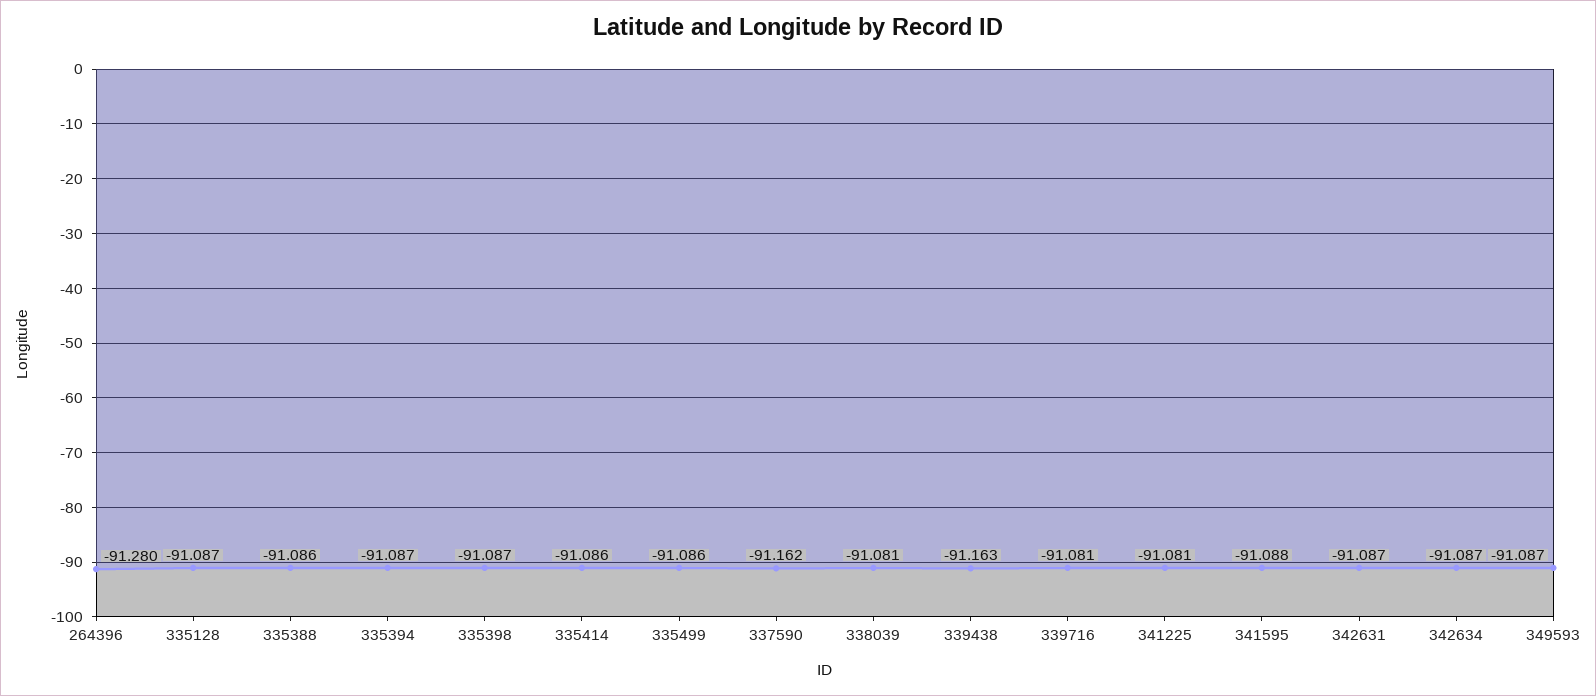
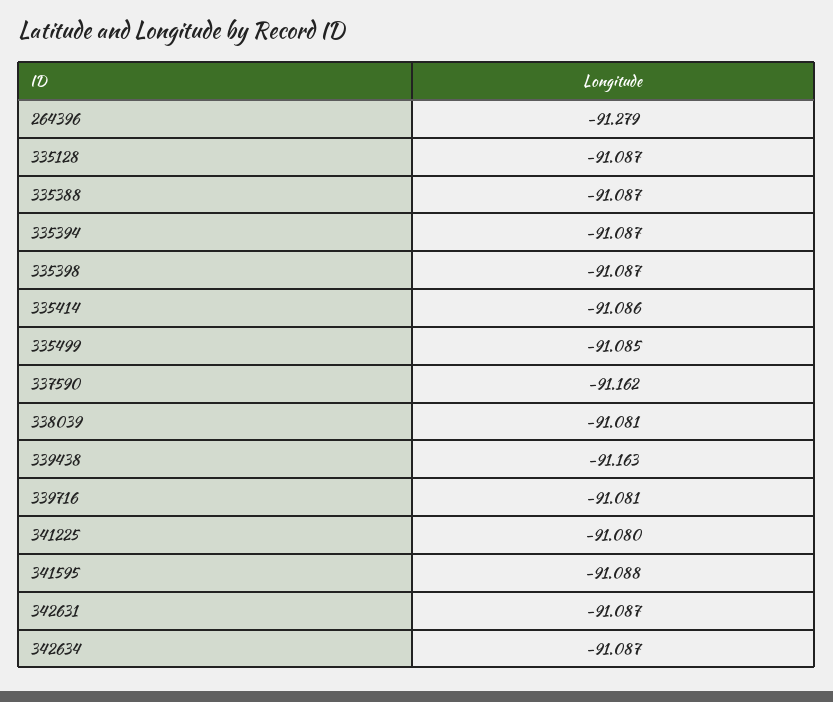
264396: -91.28 -> -91.279
335388: -91.086 -> -91.087
335499: -91.086 -> -91.085
341225: -91.081 -> -91.08
349593: -91.087 -> none

